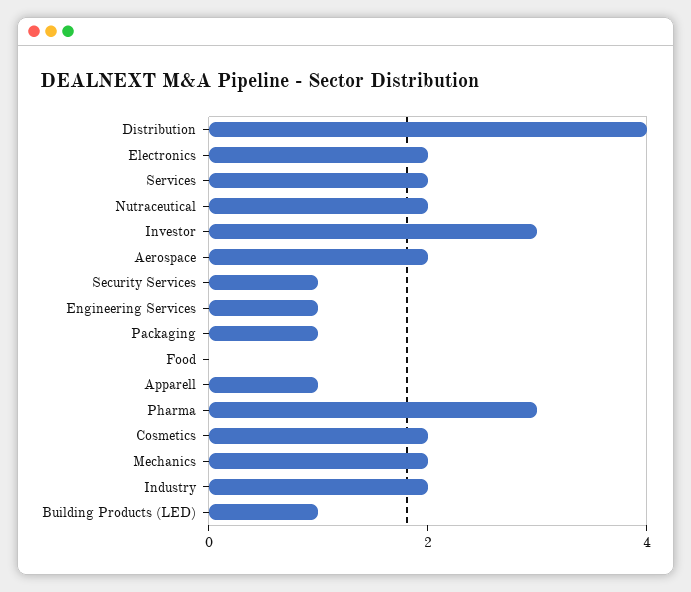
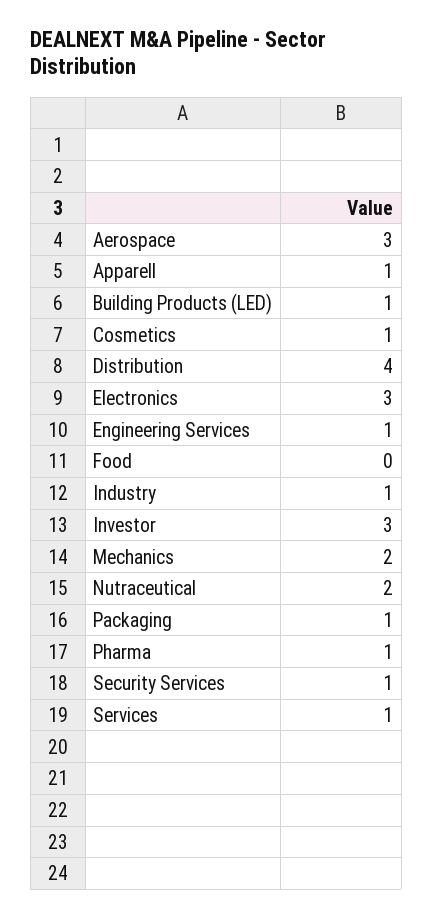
Electronics: 2 -> 3
Services: 2 -> 1
Aerospace: 2 -> 3
Pharma: 3 -> 1
Cosmetics: 2 -> 1
Industry: 2 -> 1

